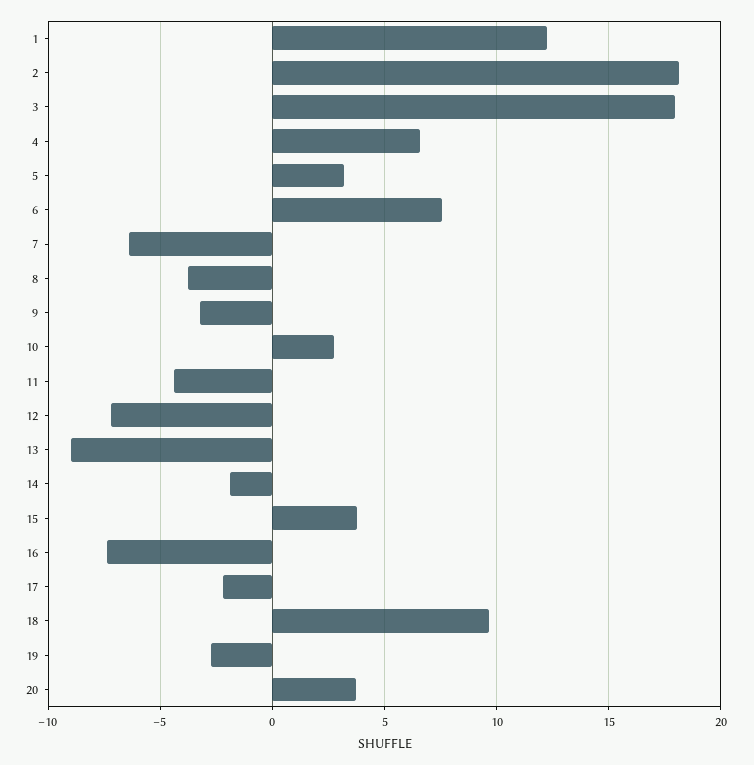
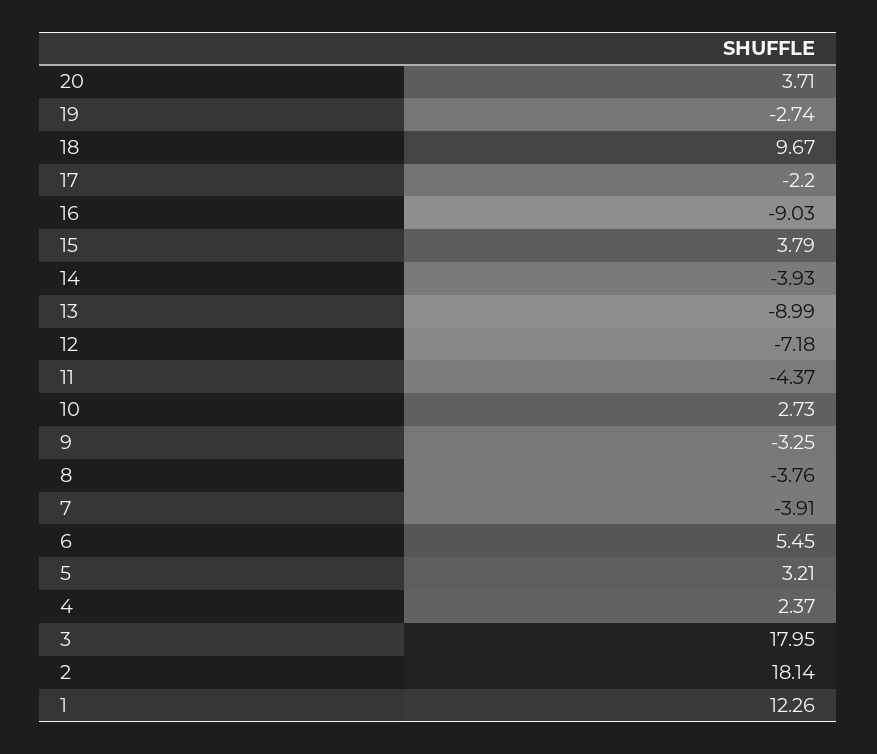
4: 6.5 -> 2.37
6: 7.5 -> 5.45
7: -6.5 -> -3.91
14: -2 -> -3.93
16: -7.5 -> -9.03

